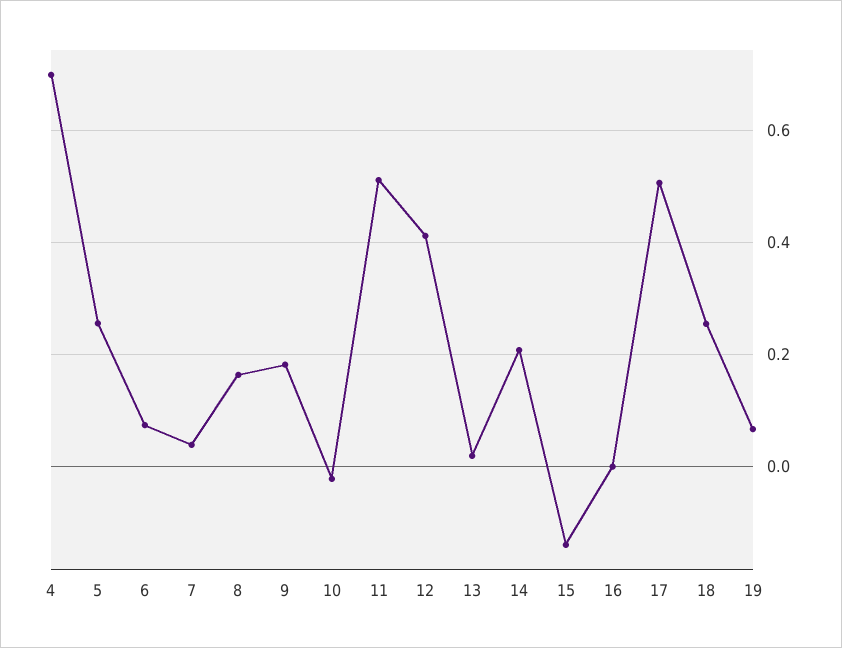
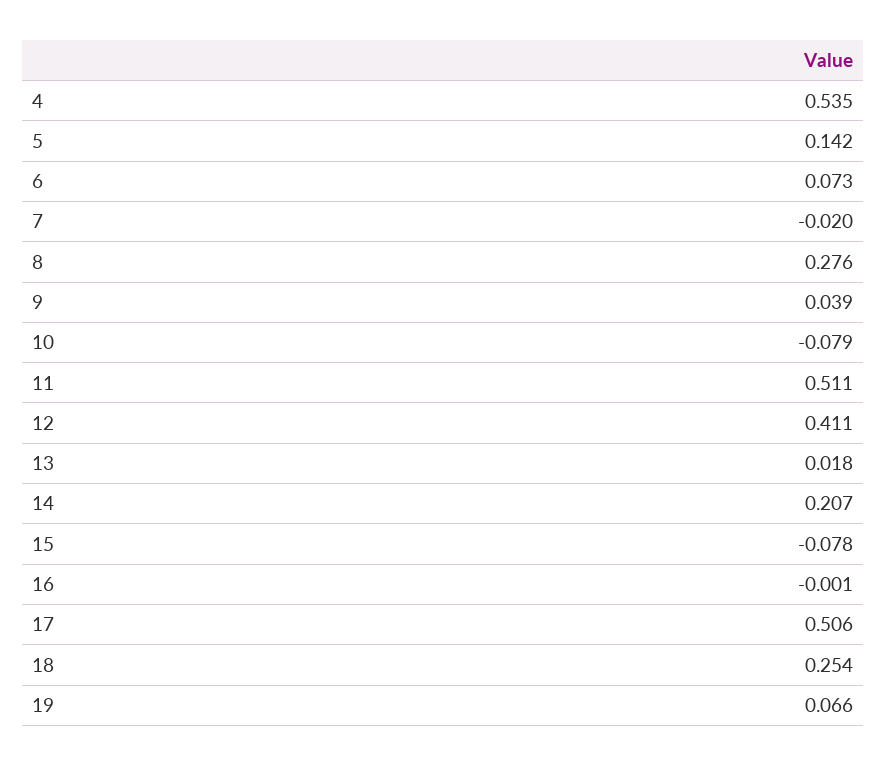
4: 0.7 -> 0.535
5: 0.26 -> 0.142
7: 0.04 -> -0.02
8: 0.16 -> 0.276
9: 0.18 -> 0.039
10: -0.02 -> -0.079
15: -0.14 -> -0.078

